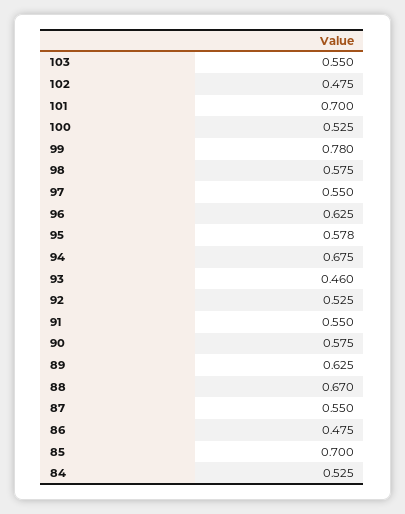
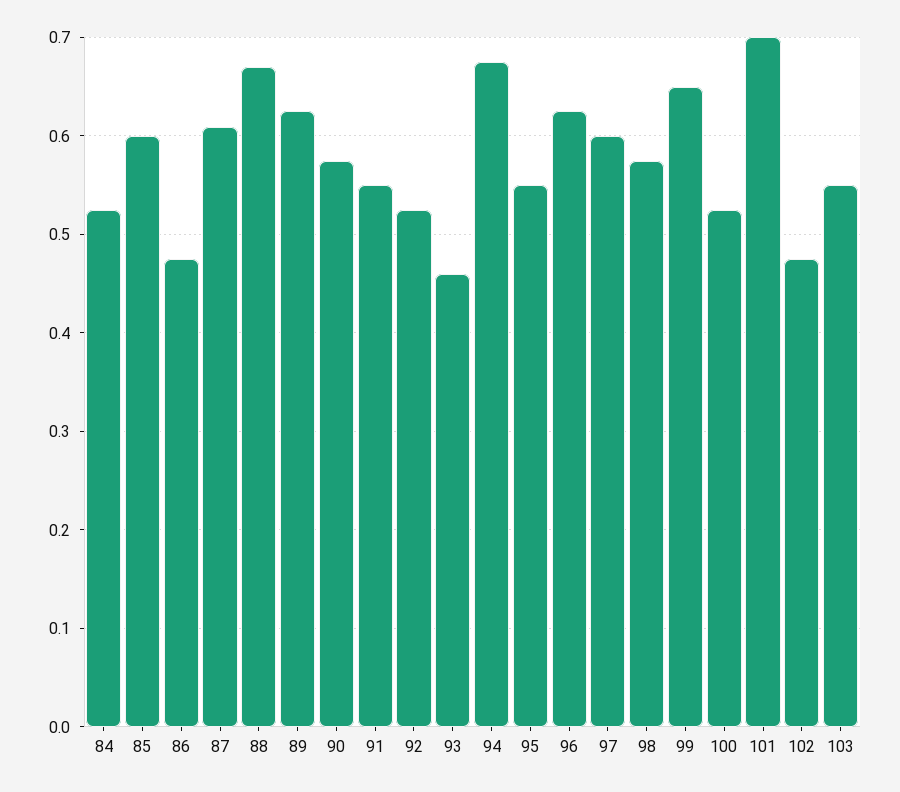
99: 0.78 -> 0.65
97: 0.55 -> 0.6
95: 0.578 -> 0.55
87: 0.55 -> 0.61
85: 0.7 -> 0.6

